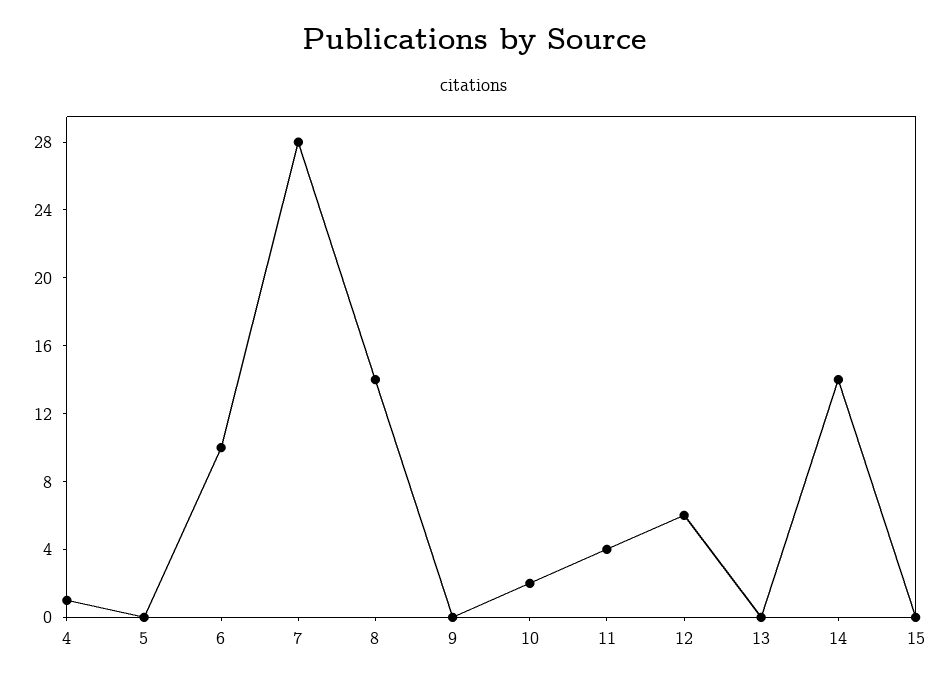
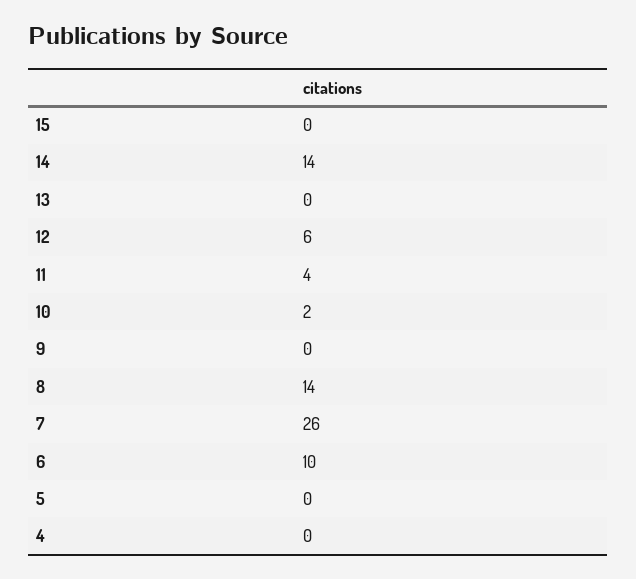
4: 1 -> 0
7: 28 -> 26

